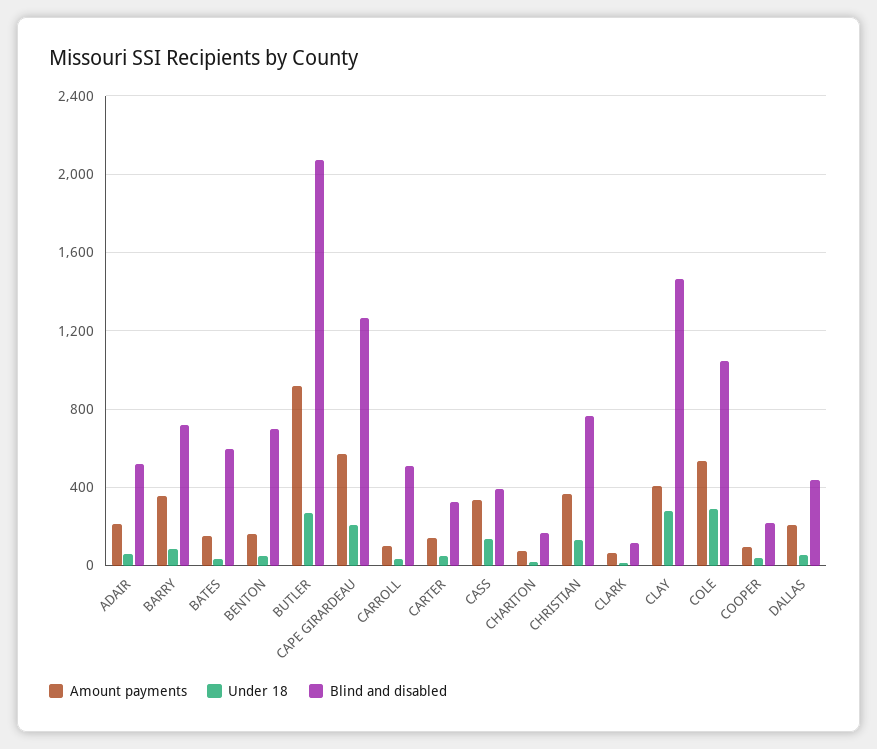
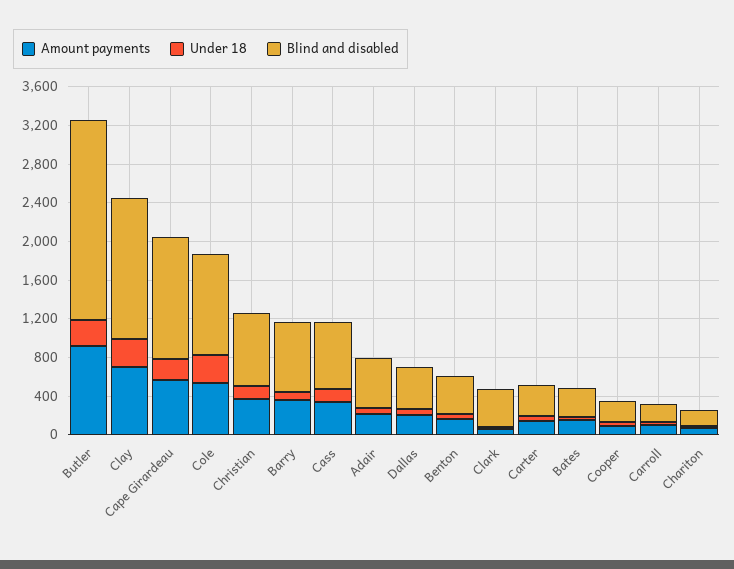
Blind and disabled, BATES: 600 -> 300
Blind and disabled, BENTON: 700 -> 400
Blind and disabled, CARROLL: 500 -> 200
Blind and disabled, CASS: 400 -> 700
Blind and disabled, CLARK: 100 -> 400
Amount payments, CLAY: 400 -> 700

